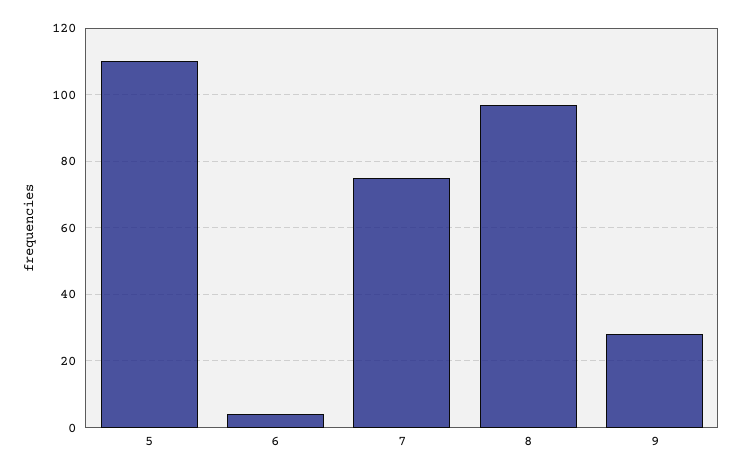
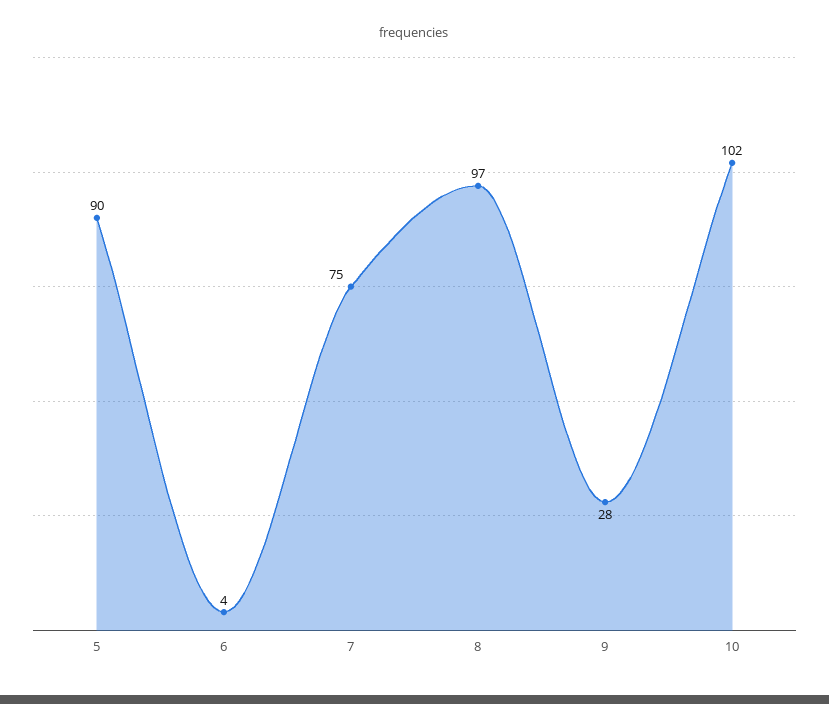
5: 110 -> 90
10: none -> 102

